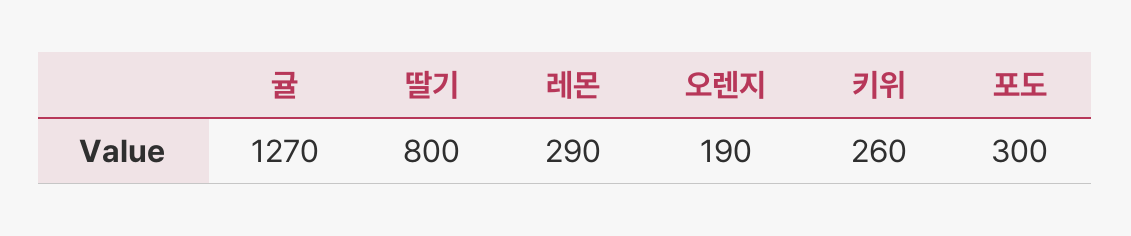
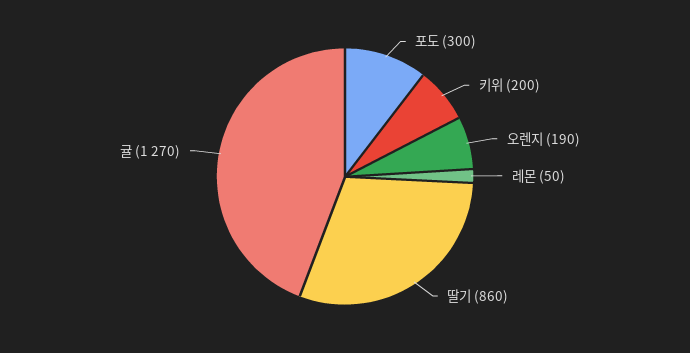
딸기: 800 -> 860
레몬: 290 -> 50
키위: 260 -> 200

